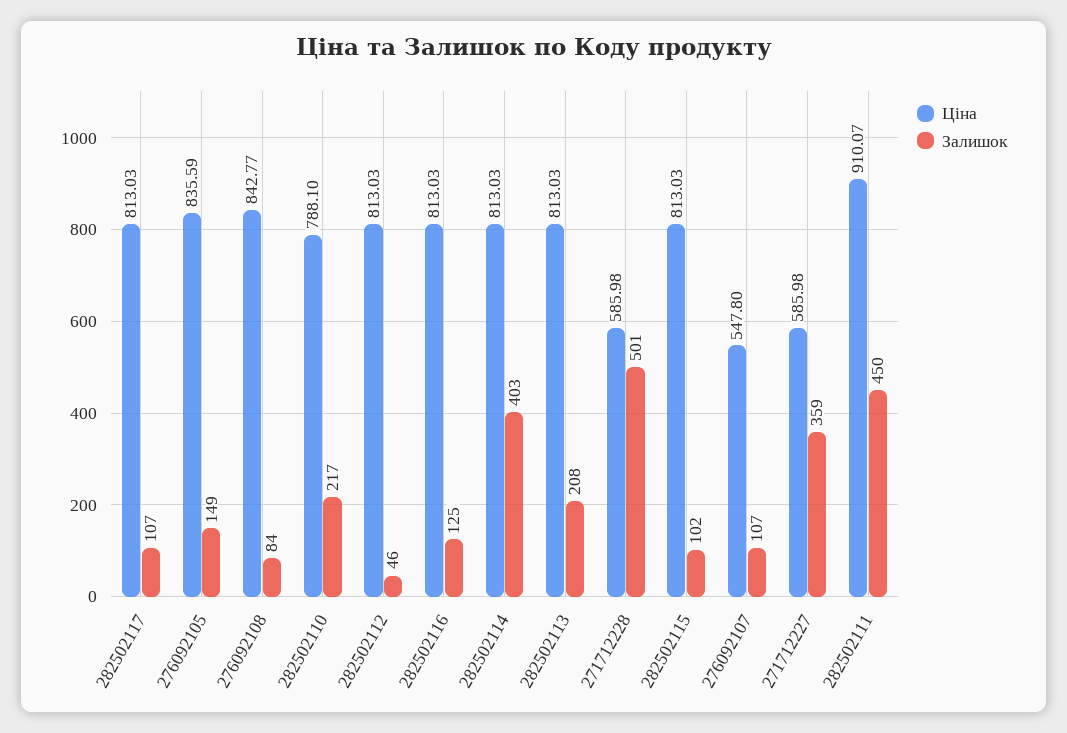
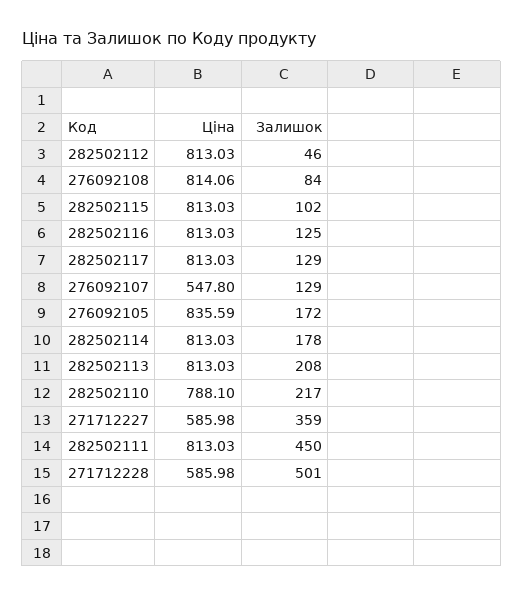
Залишок, 282502117: 107 -> 129
Залишок, 276092105: 149 -> 172
Ціна, 276092108: 842.77 -> 814.06
Залишок, 282502114: 403 -> 178
Залишок, 276092107: 107 -> 129
Ціна, 282502111: 910.07 -> 813.03

